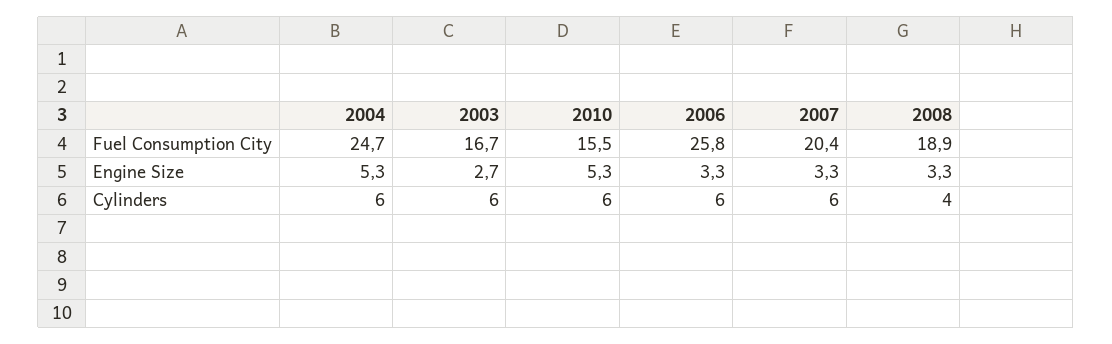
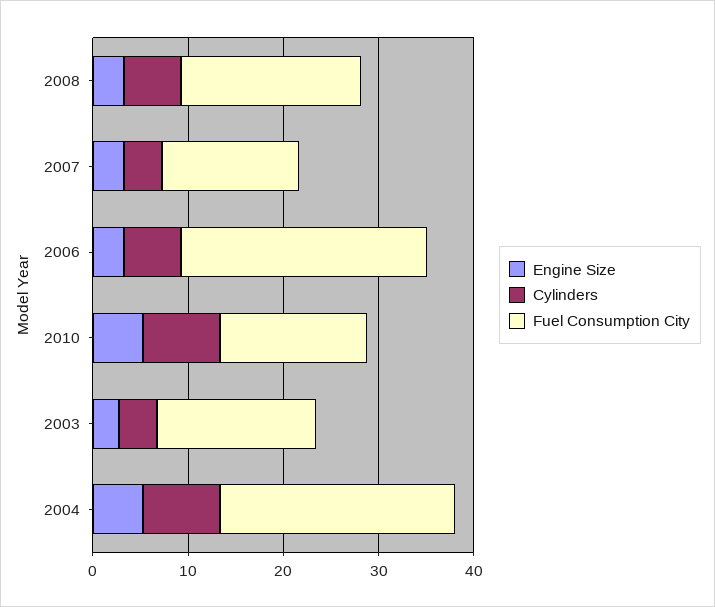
Fuel Consumption City, 2007: 20.4 -> 14
Cylinders, 2004: 6 -> 8
Cylinders, 2003: 6 -> 4
Cylinders, 2010: 6 -> 8
Cylinders, 2007: 6 -> 4
Cylinders, 2008: 4 -> 6

